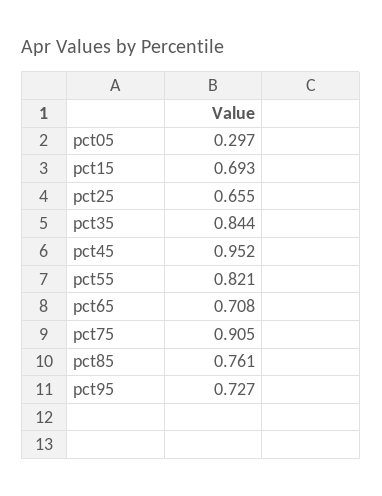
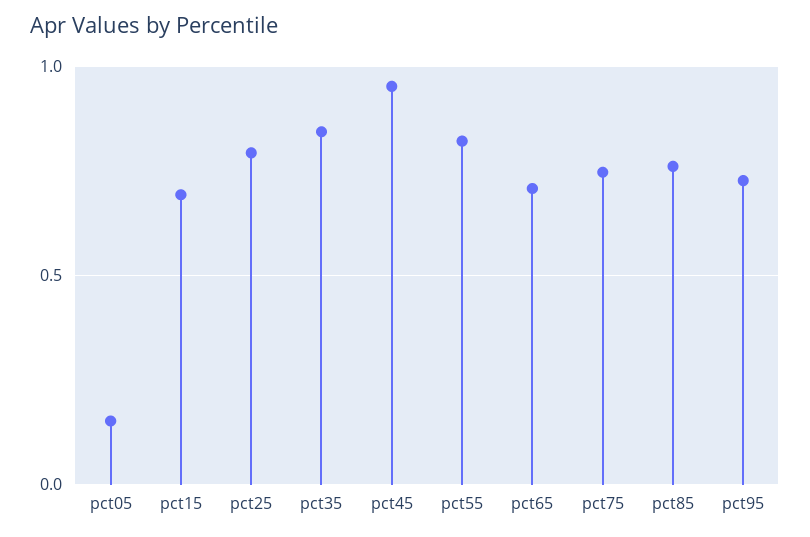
pct05: 0.297 -> 0.15
pct25: 0.655 -> 0.8
pct75: 0.905 -> 0.75

